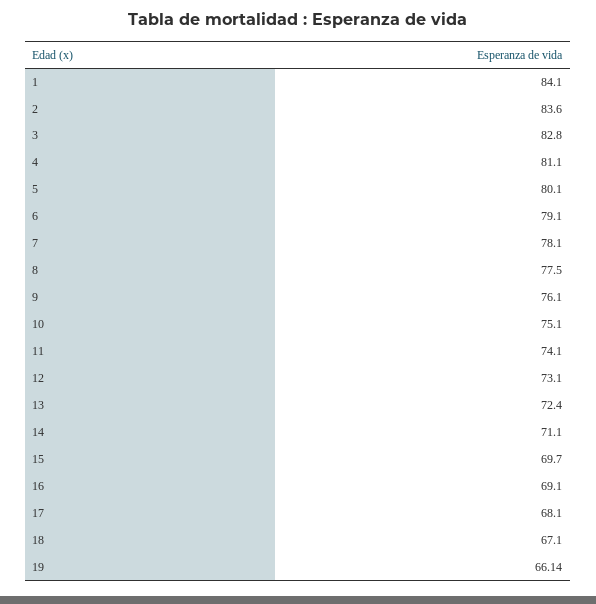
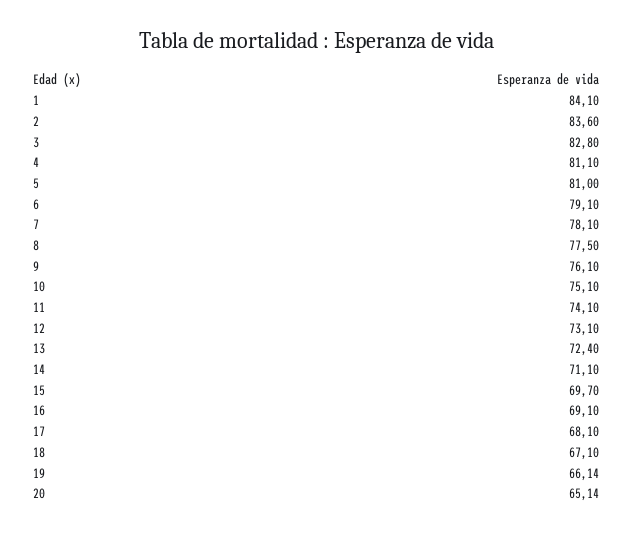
5: 80.1 -> 81
20: none -> 65.14

